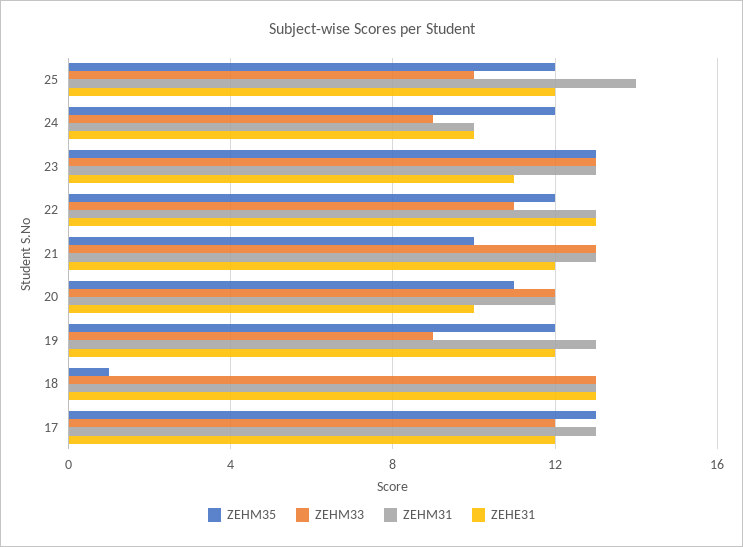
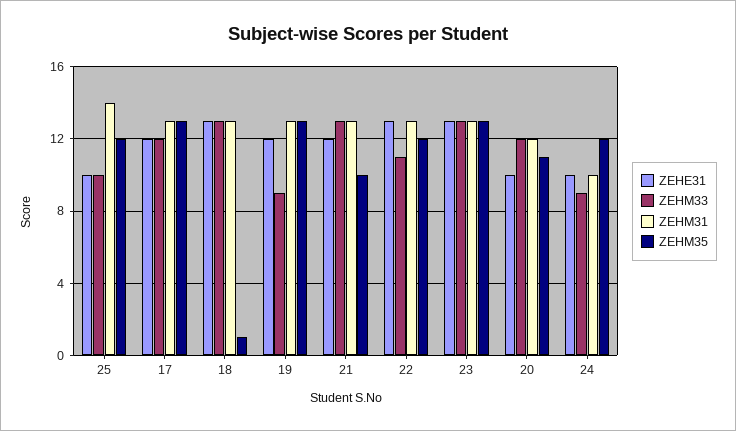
ZEHE31, 25: 12 -> 10
ZEHE31, 23: 11 -> 13
ZEHM35, 19: 12 -> 13

